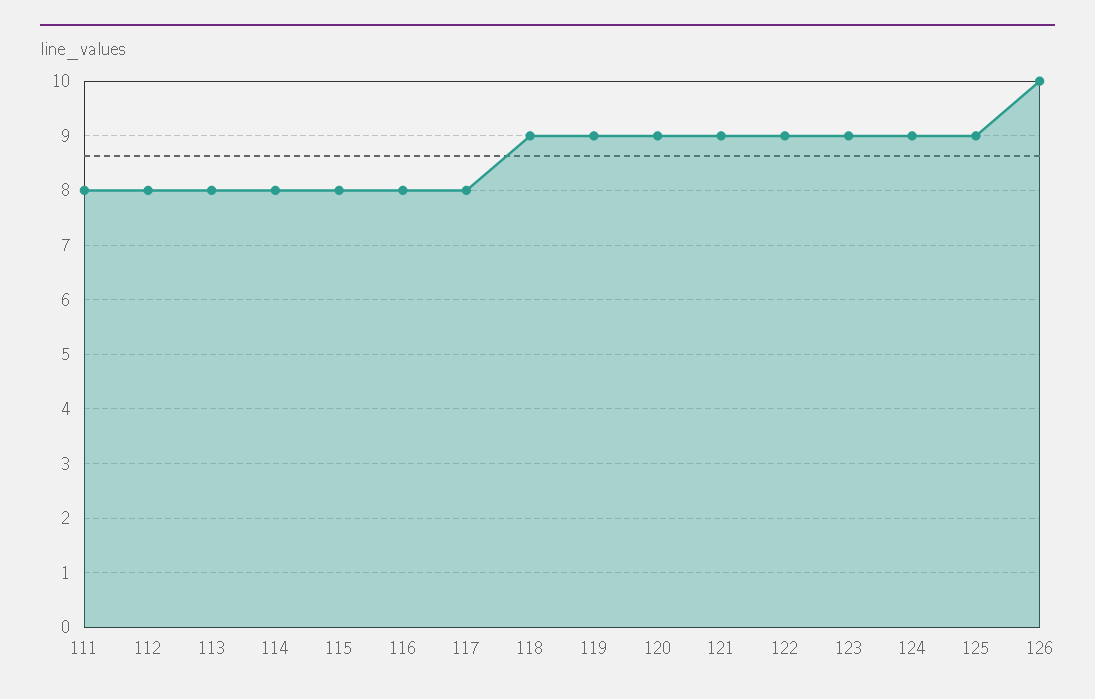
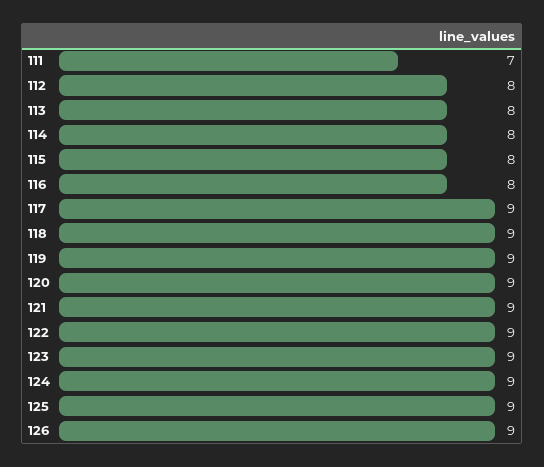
111: 8 -> 7
117: 8 -> 9
126: 10 -> 9

